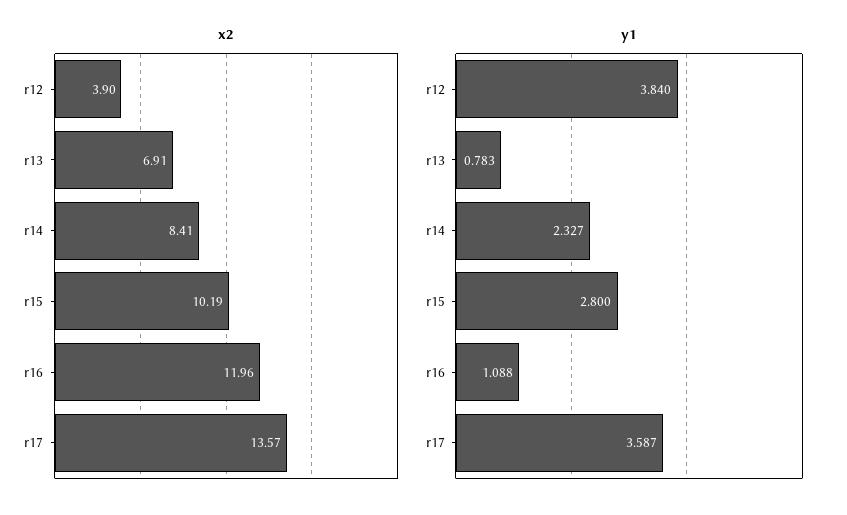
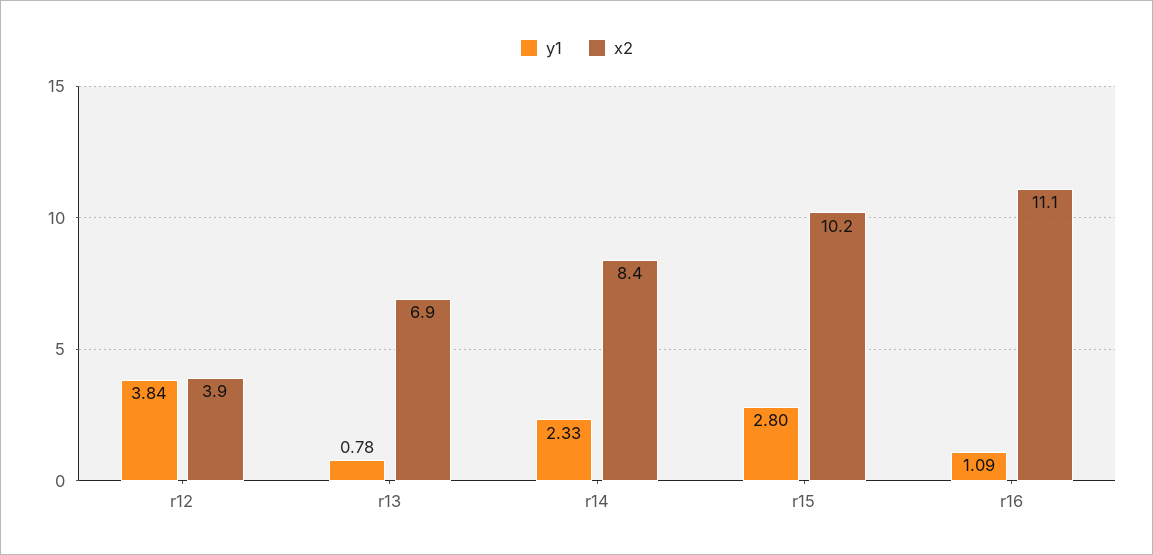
x2, r16: 11.96 -> 11.1
x2, r17: 13.57 -> none
y1, r17: 3.587 -> none

